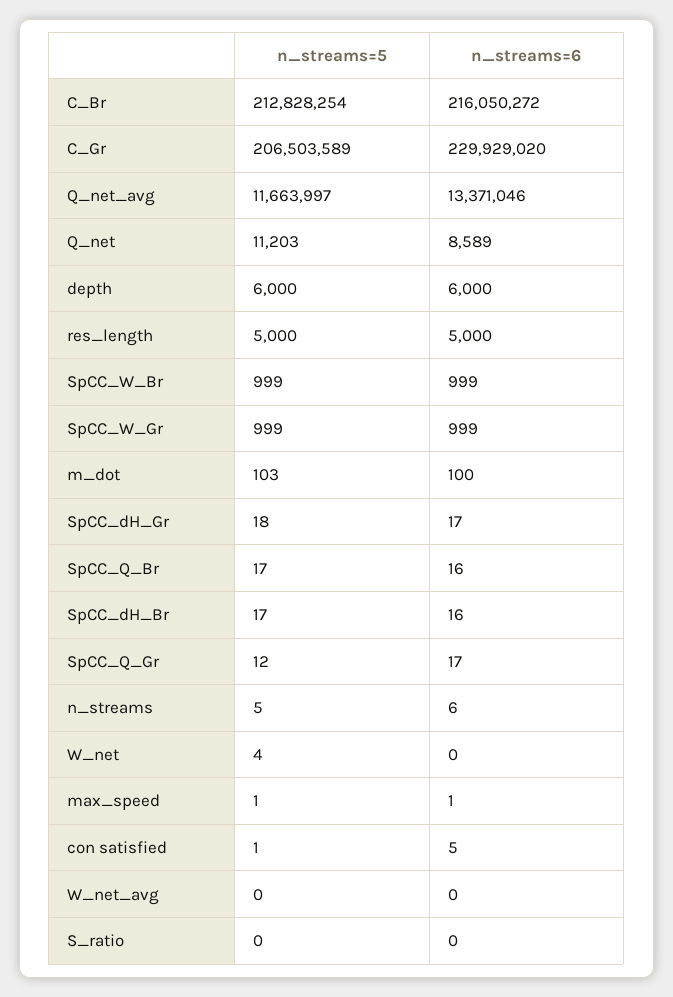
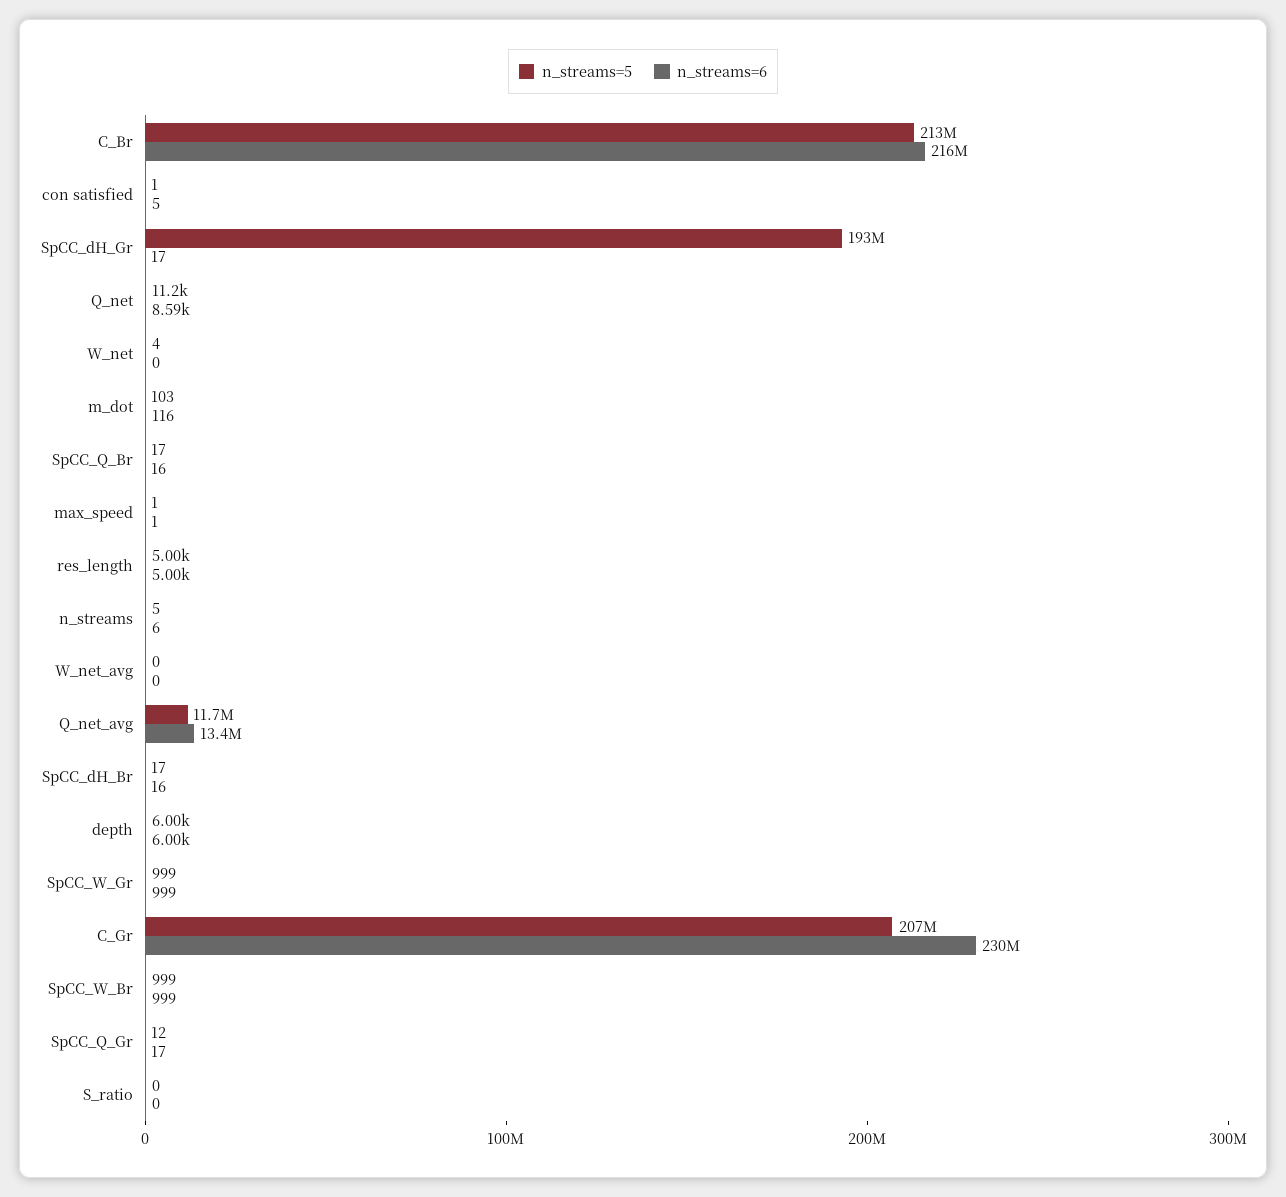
n_streams=6, m_dot: 100 -> 116
n_streams=5, SpCC_dH_Gr: 18 -> 193000000

